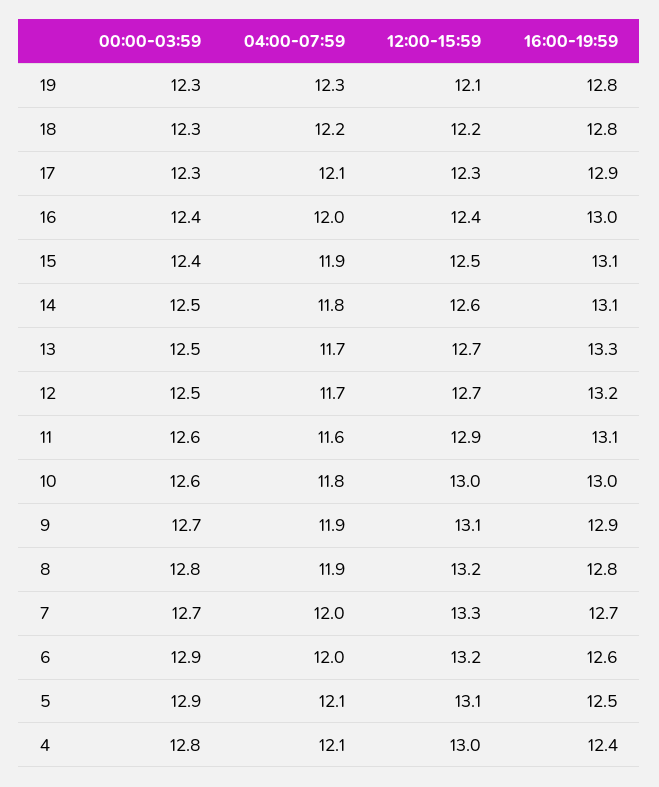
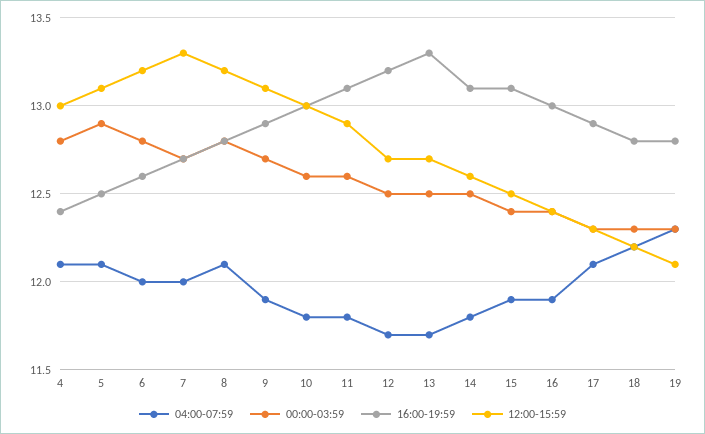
04:00-07:59, 16: 12 -> 11.9
04:00-07:59, 11: 11.6 -> 11.8
04:00-07:59, 8: 11.9 -> 12.1
00:00-03:59, 6: 12.9 -> 12.8

